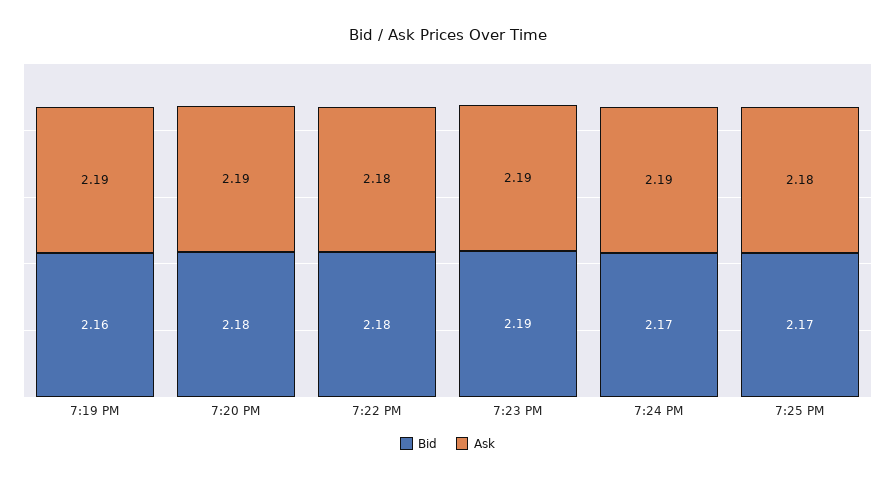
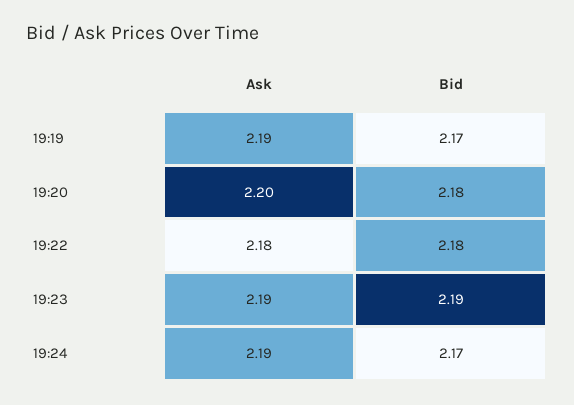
Bid, 7:19 PM: 2.16 -> 2.17
Ask, 7:20 PM: 2.19 -> 2.2
Bid, 7:25 PM: 2.17 -> none
Ask, 7:25 PM: 2.18 -> none

